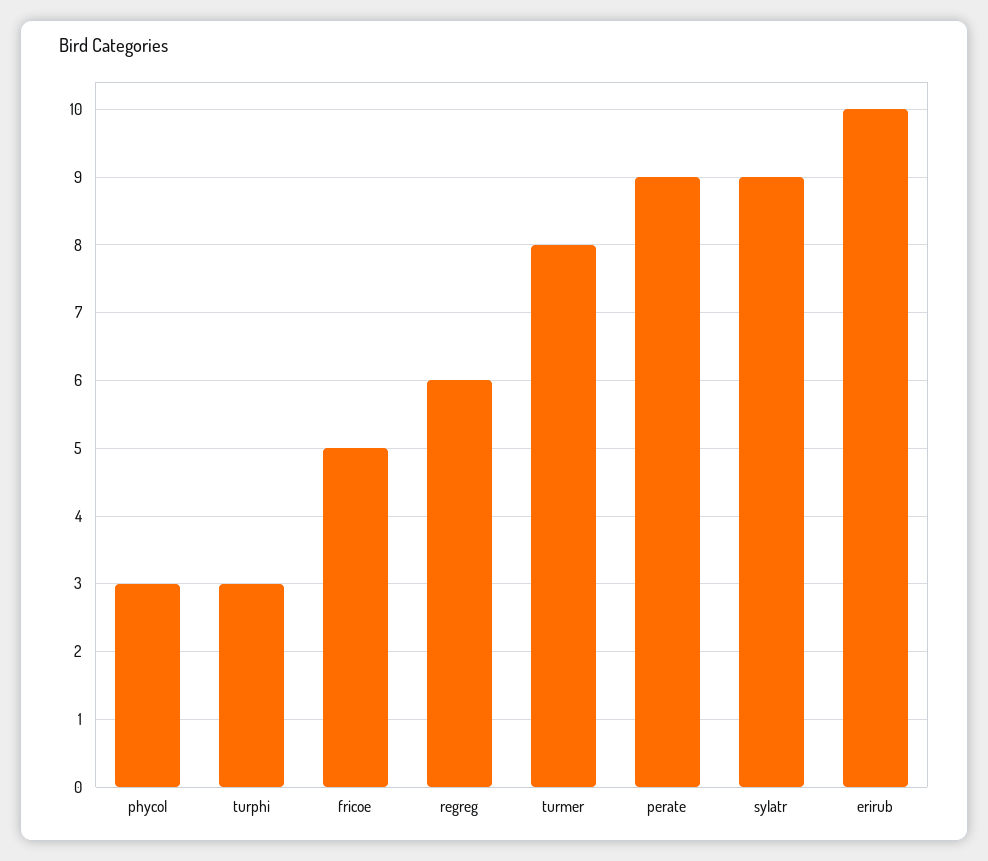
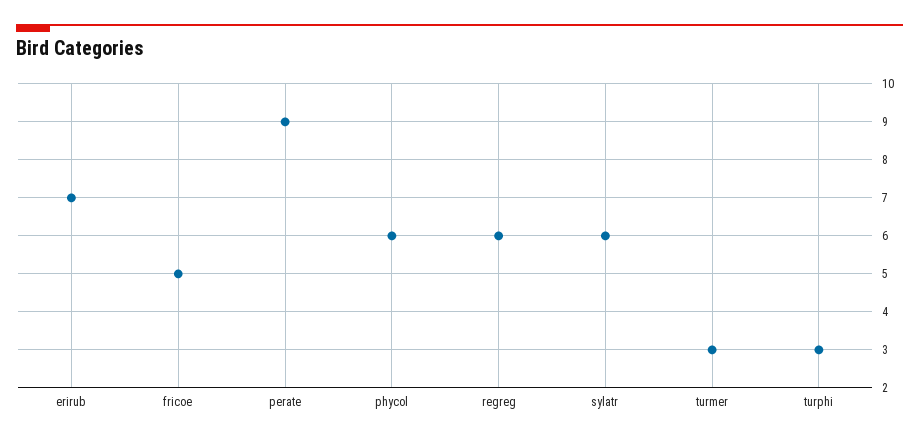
phycol: 3 -> 6
turmer: 8 -> 3
sylatr: 9 -> 6
erirub: 10 -> 7

